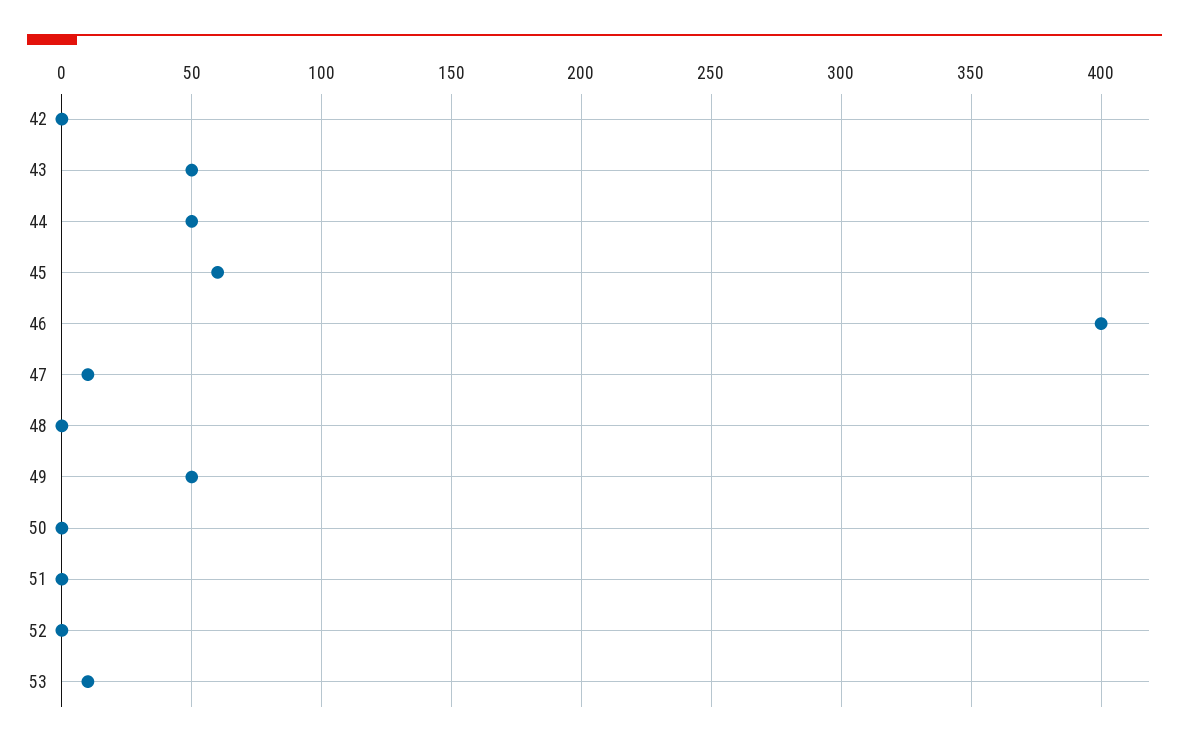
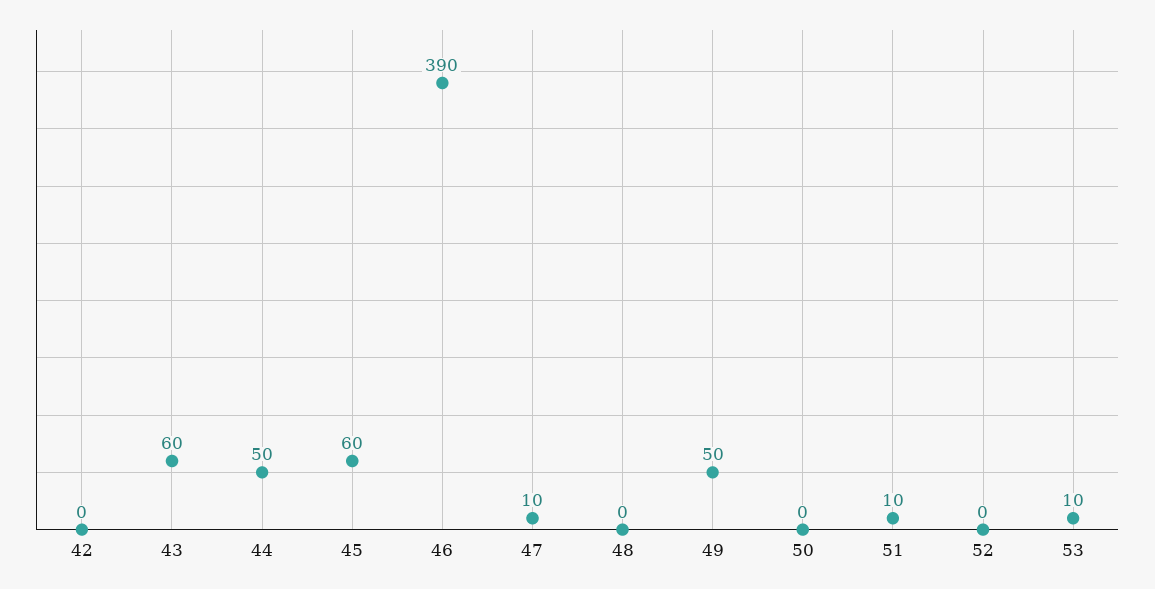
43: 50 -> 60
46: 400 -> 390
51: 0 -> 10

